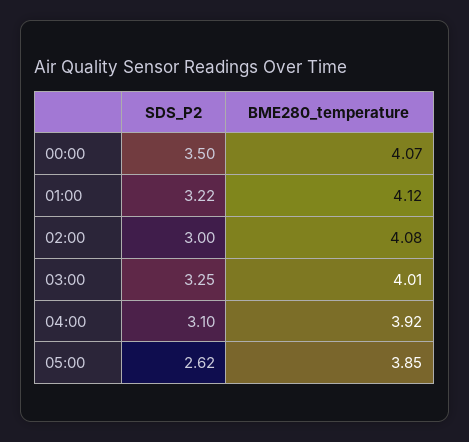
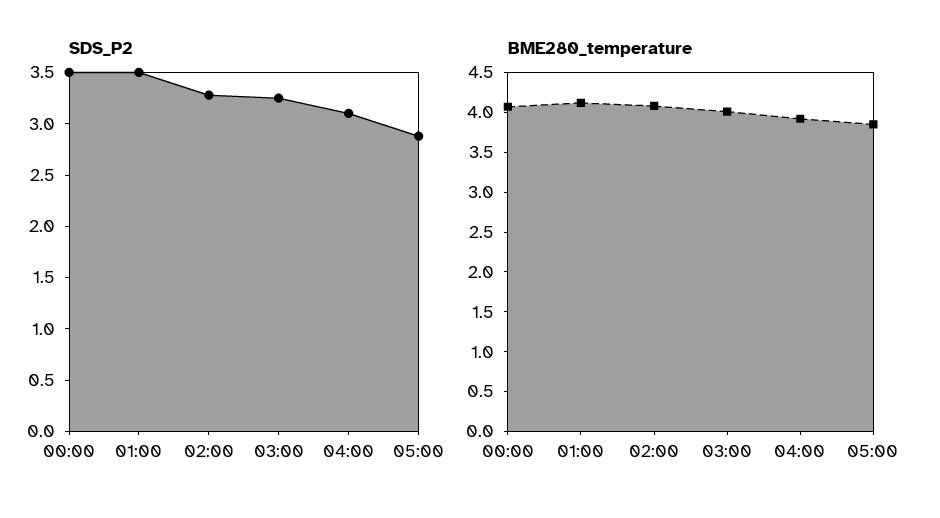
SDS_P2, 01:00: 3.22 -> 3.5
SDS_P2, 02:00: 3 -> 3.3
SDS_P2, 05:00: 2.62 -> 2.9

